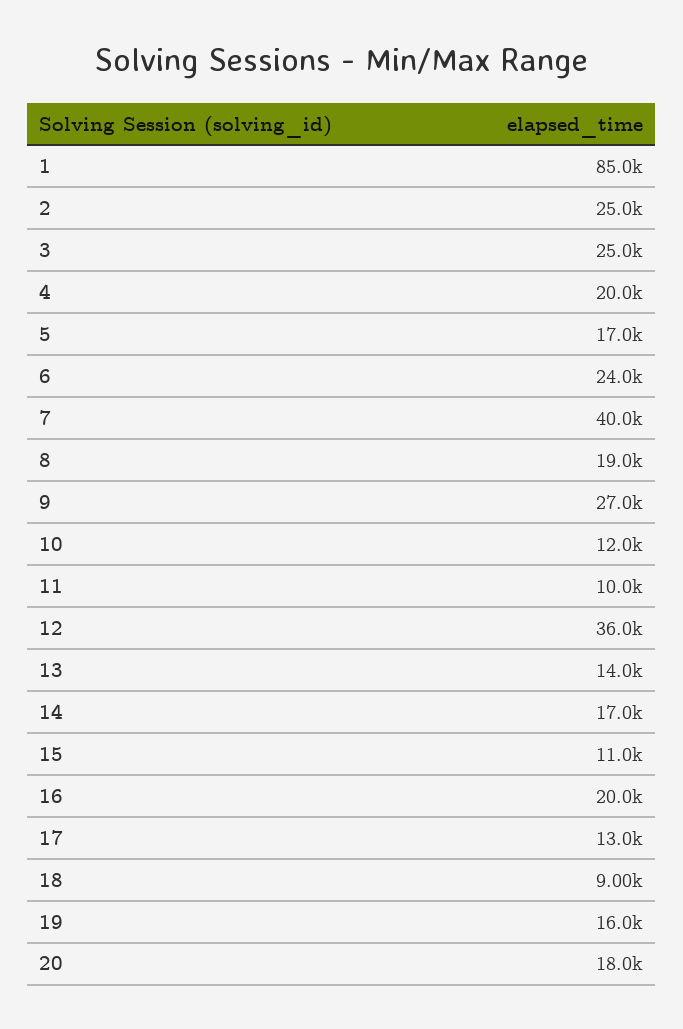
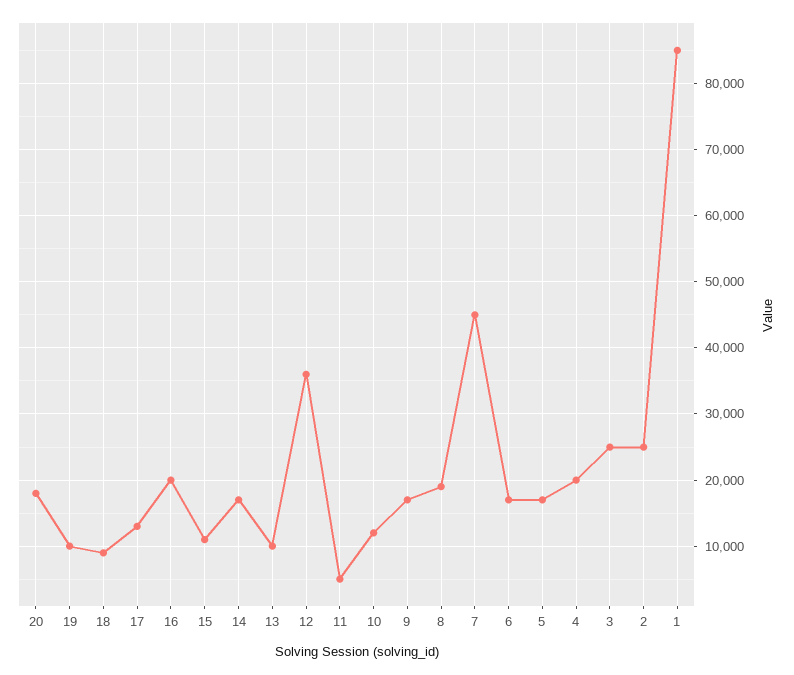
6: 24000 -> 17000
7: 40000 -> 45000
9: 27000 -> 17000
11: 10000 -> 5000
13: 14000 -> 10000
19: 16000 -> 10000

